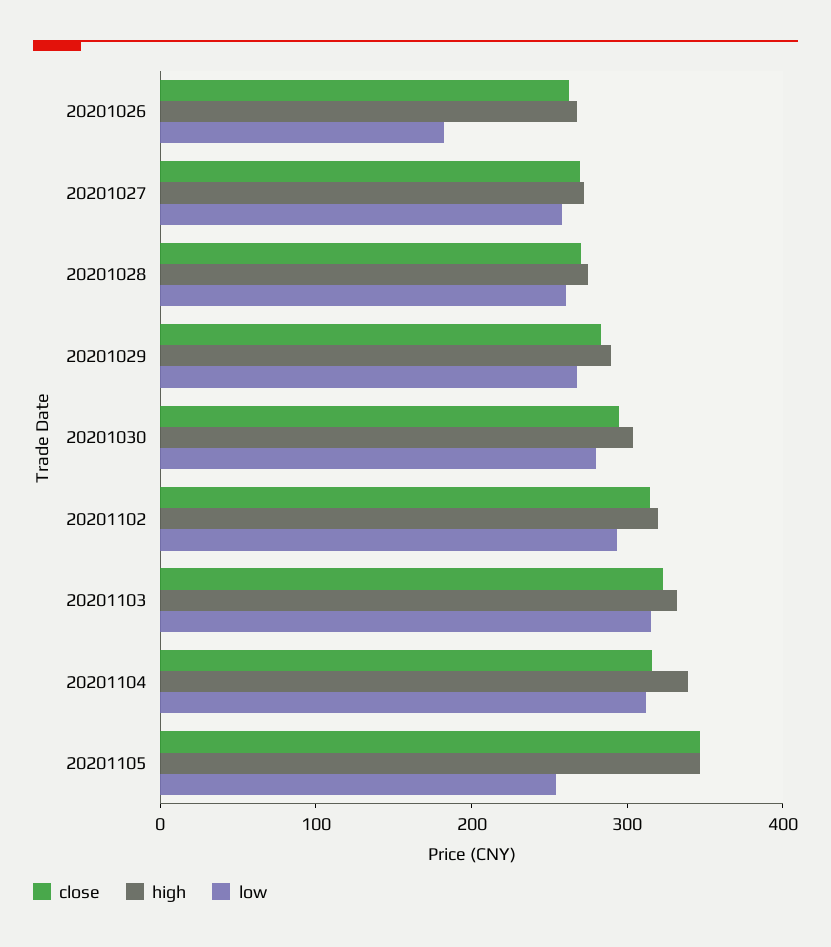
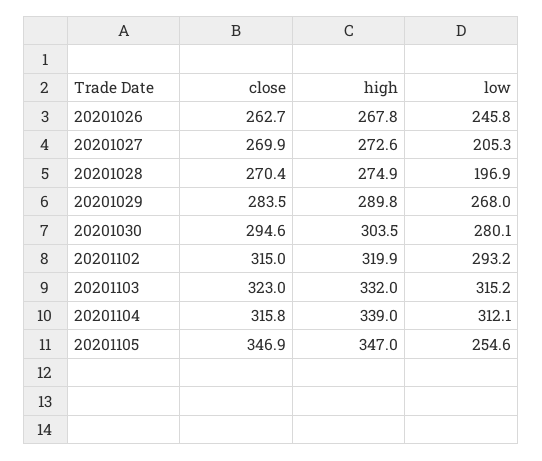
low, 20201026: 180 -> 245.8
low, 20201027: 260 -> 205.3
low, 20201028: 260 -> 196.9

